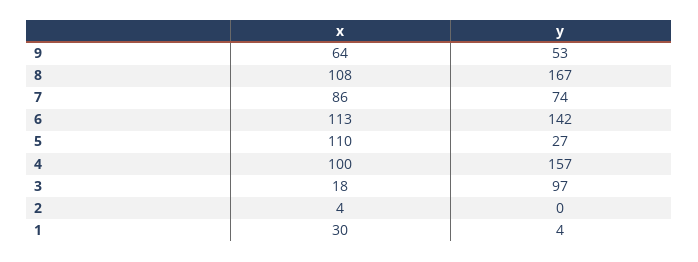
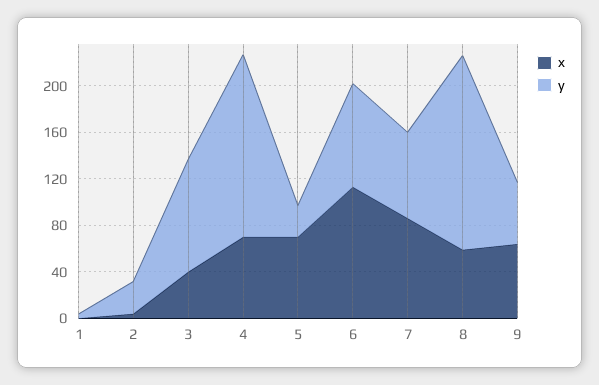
x, 8: 108 -> 60
y, 6: 142 -> 90
x, 5: 110 -> 70
x, 4: 100 -> 70
x, 3: 18 -> 40
y, 2: 0 -> 30
x, 1: 30 -> 0

